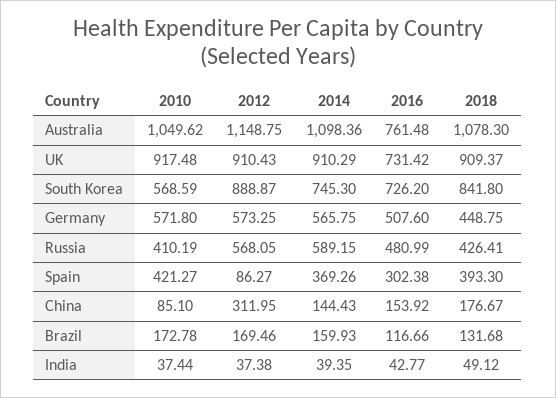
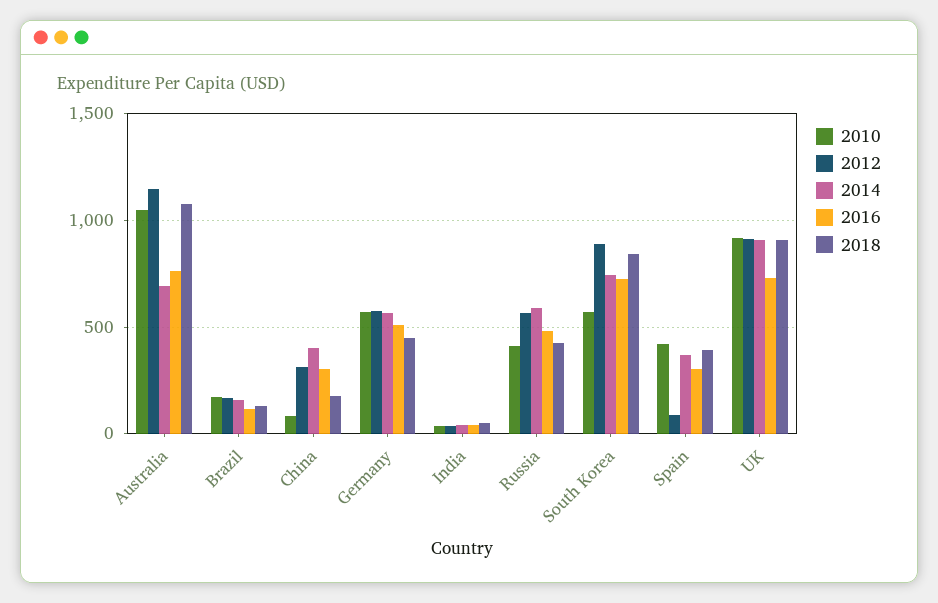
2014, Australia: 1098.36 -> 700
2014, China: 144.43 -> 400
2016, China: 153.92 -> 300

